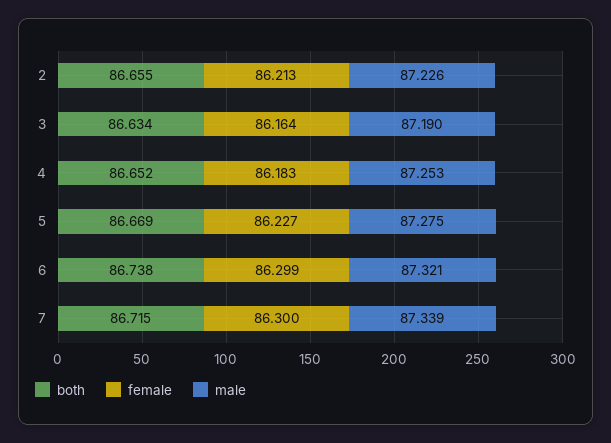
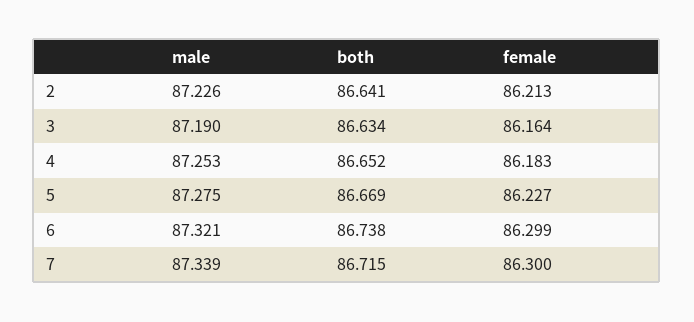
both, 2: 86.655 -> 86.641

